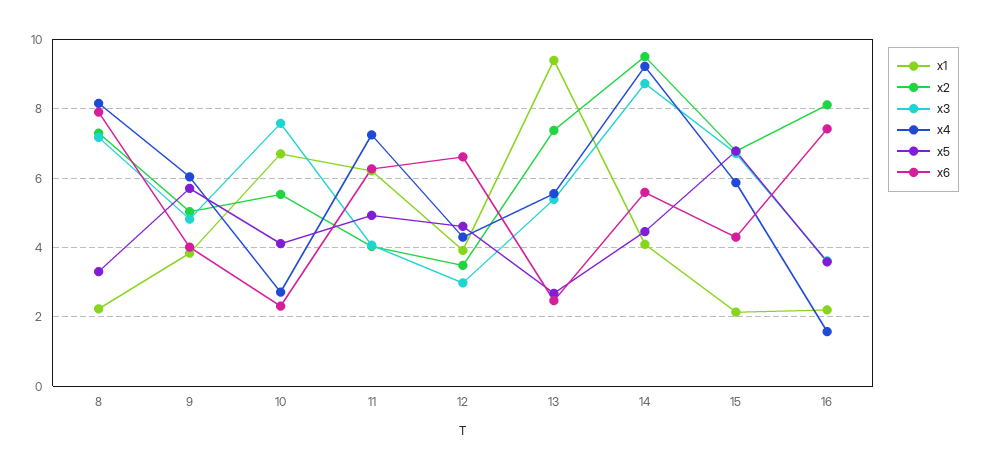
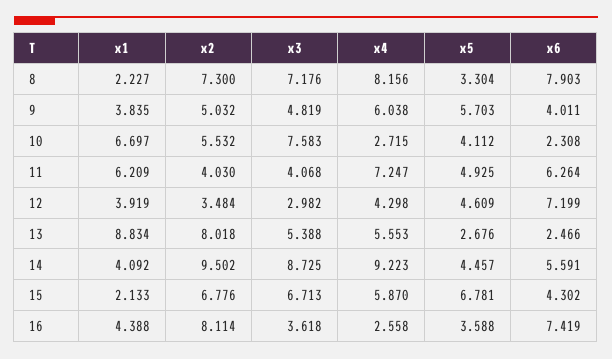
x6, 12: 6.6 -> 7.199
x1, 13: 9.4 -> 8.834
x2, 13: 7.4 -> 8.018
x1, 16: 2.2 -> 4.388
x4, 16: 1.6 -> 2.558

